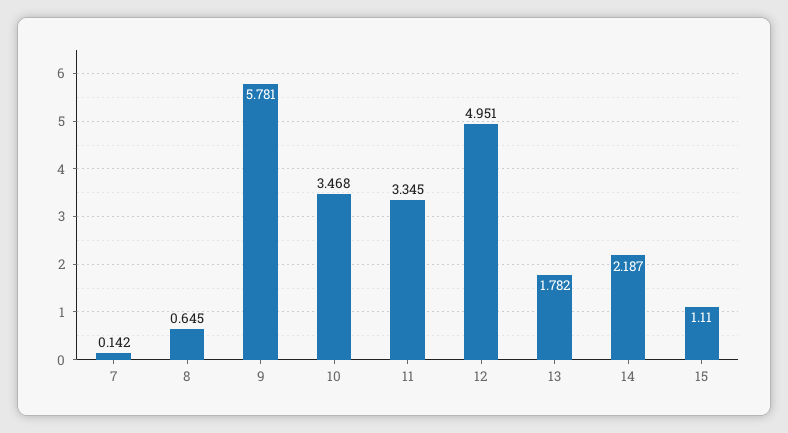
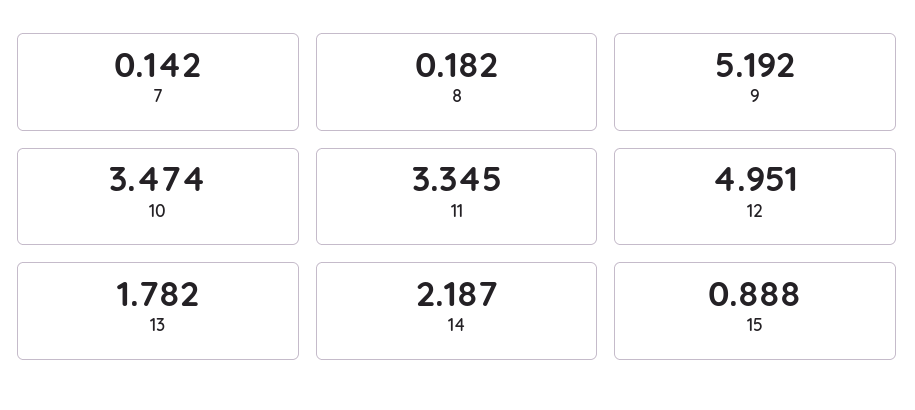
8: 0.645 -> 0.182
9: 5.781 -> 5.192
10: 3.468 -> 3.474
15: 1.11 -> 0.888

